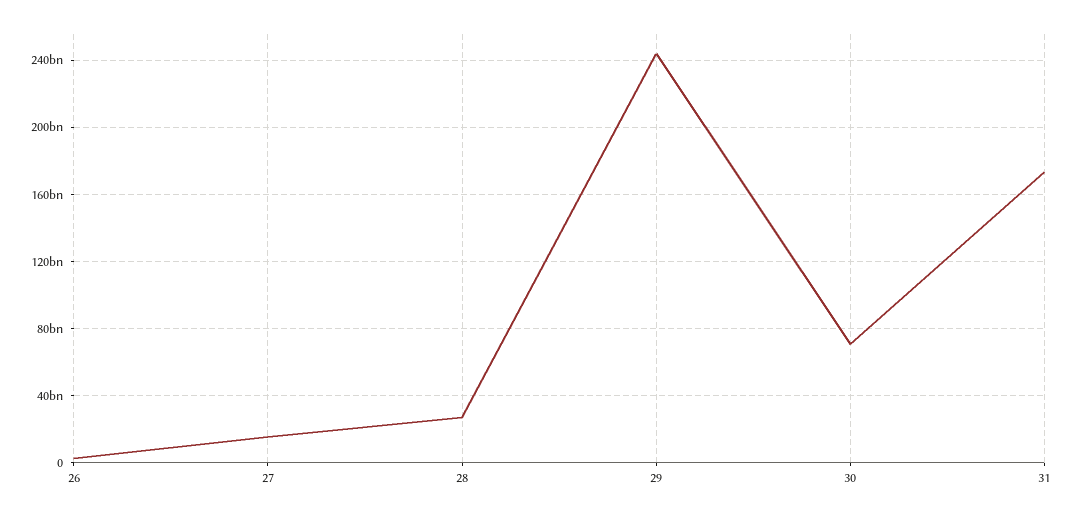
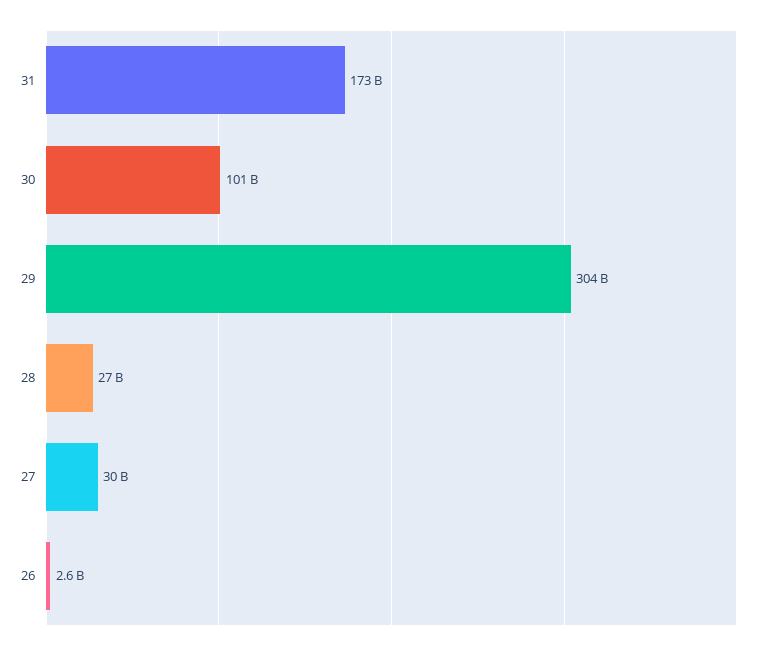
27: 15000000000 -> 30000000000
29: 245000000000 -> 304000000000
30: 70000000000 -> 101000000000

